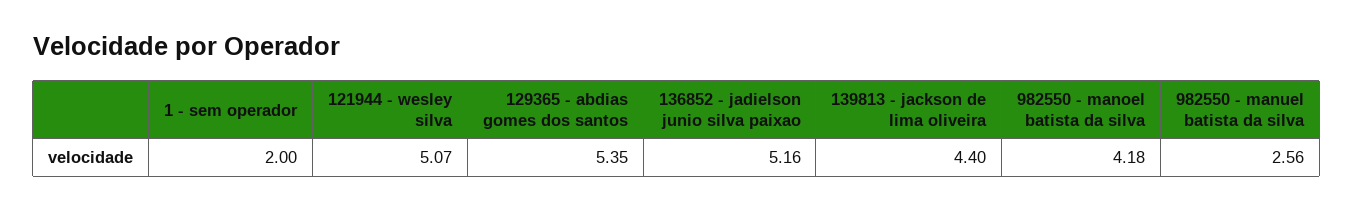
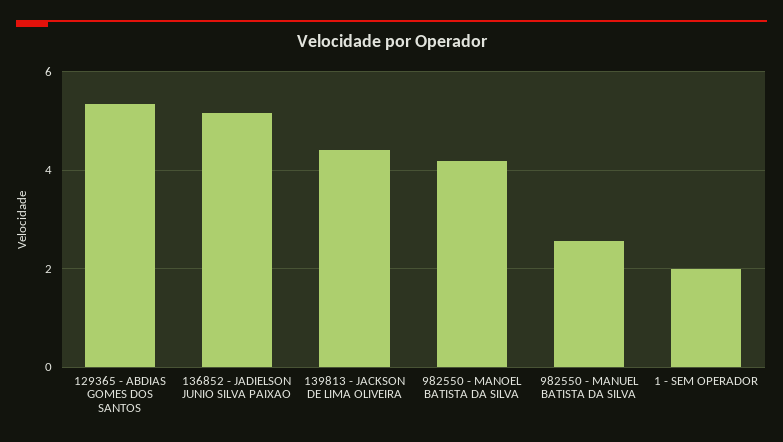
121944 - wesley silva: 5.07 -> none

